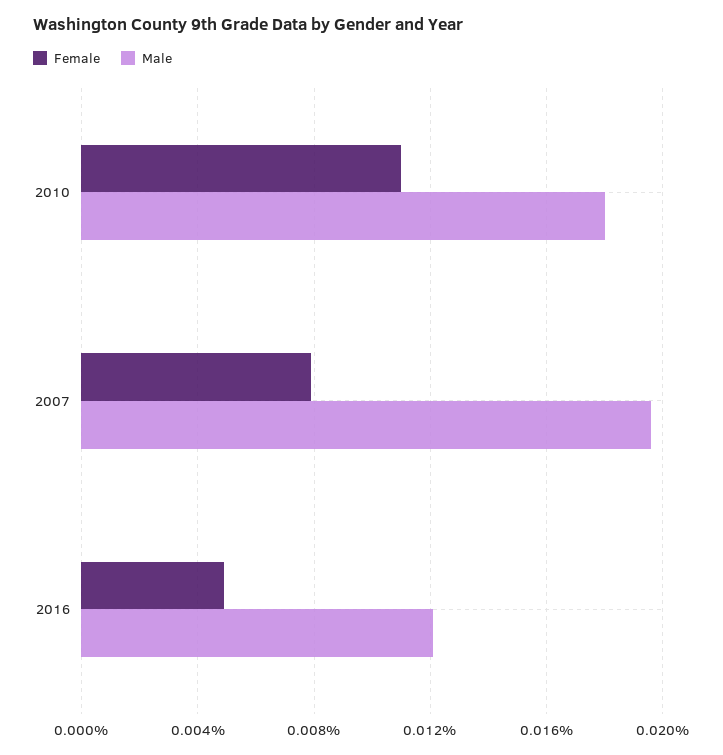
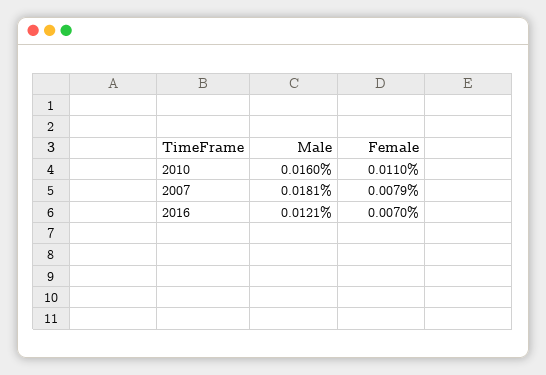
Male, 2010: 0.018 -> 0.016
Male, 2007: 0.0195 -> 0.0181
Female, 2016: 0.005 -> 0.007

